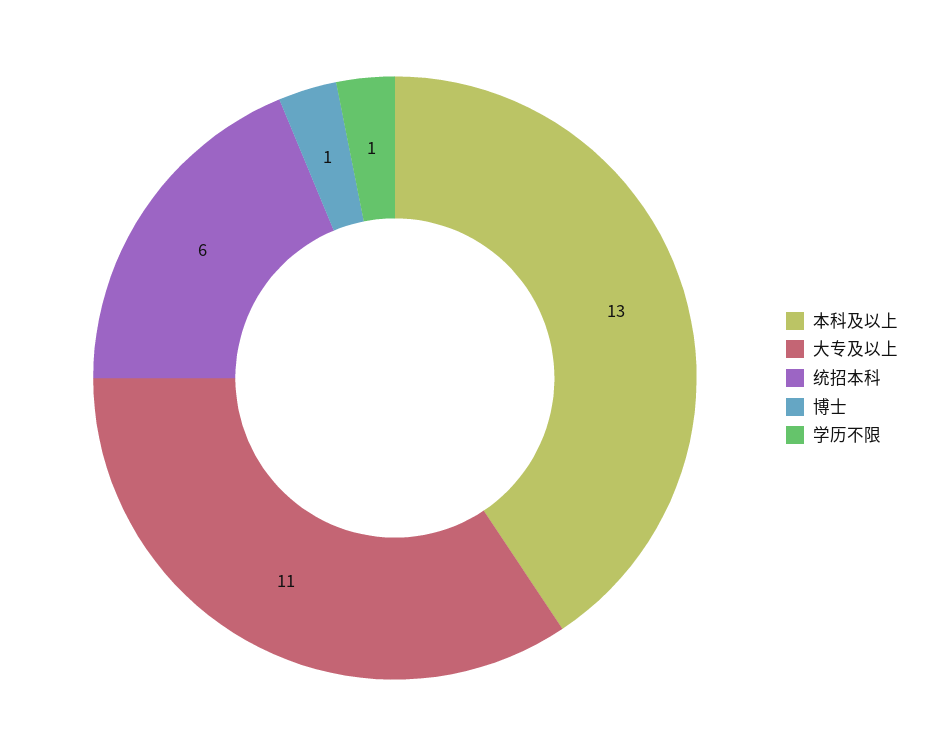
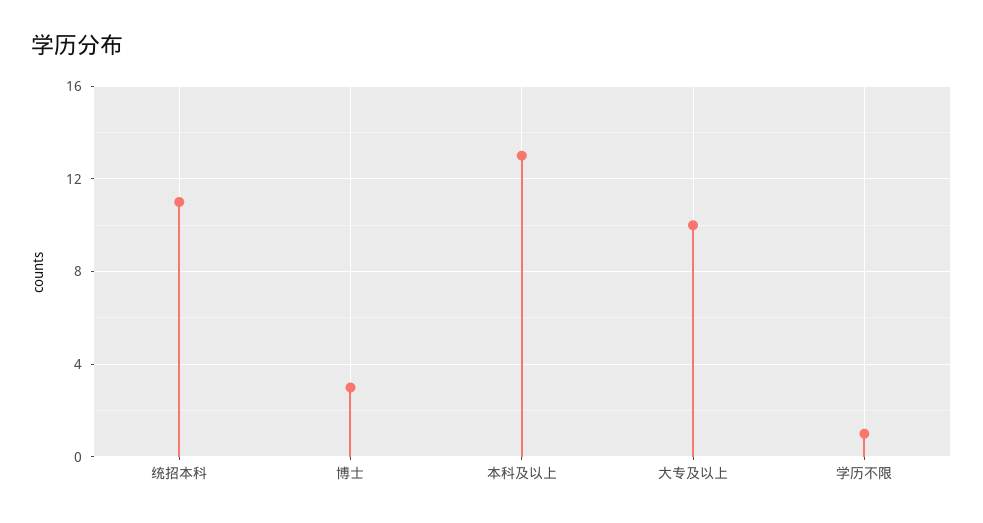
大专及以上: 11 -> 10
统招本科: 6 -> 11
博士: 1 -> 3

